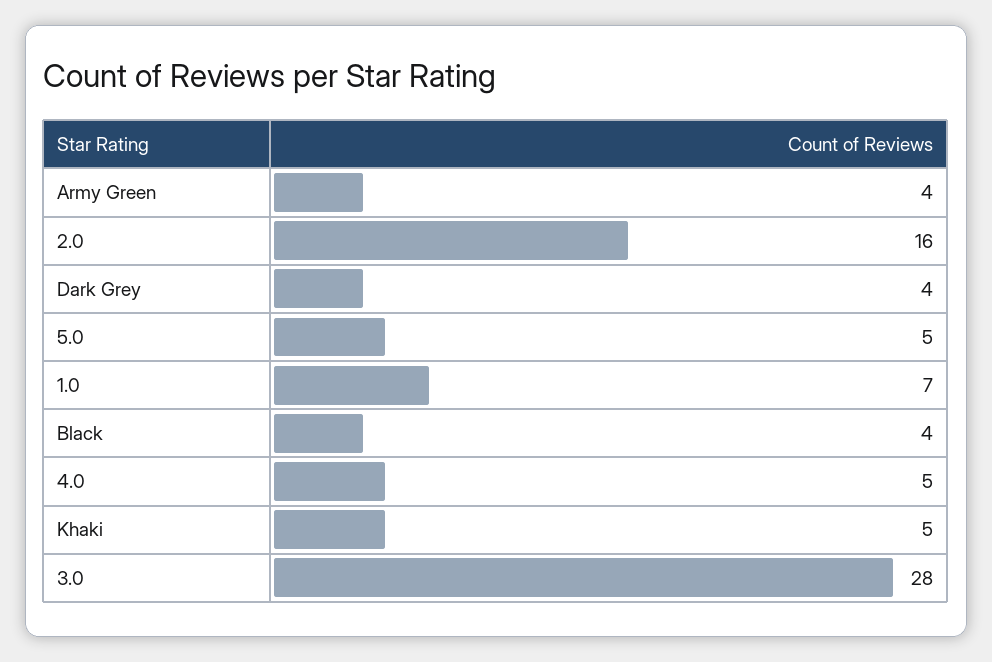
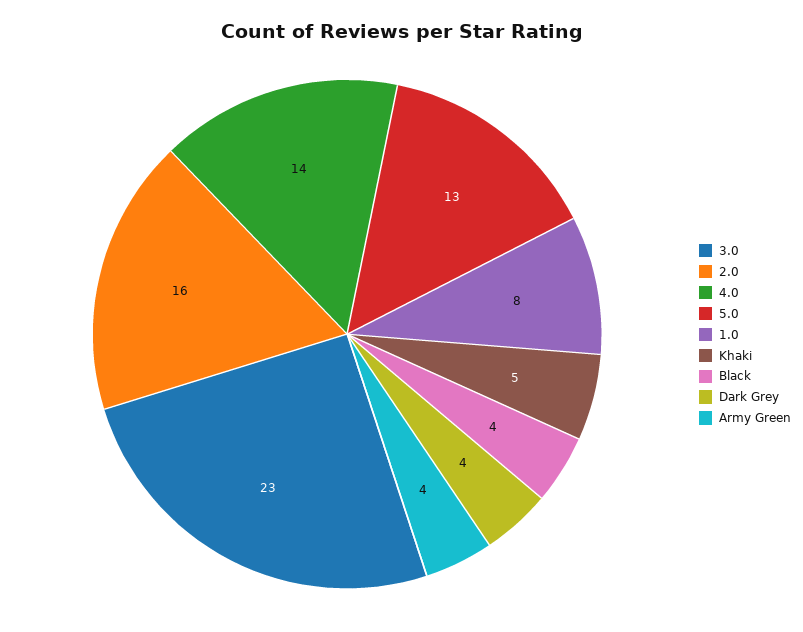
5.0: 5 -> 13
1.0: 7 -> 8
4.0: 5 -> 14
3.0: 28 -> 23

